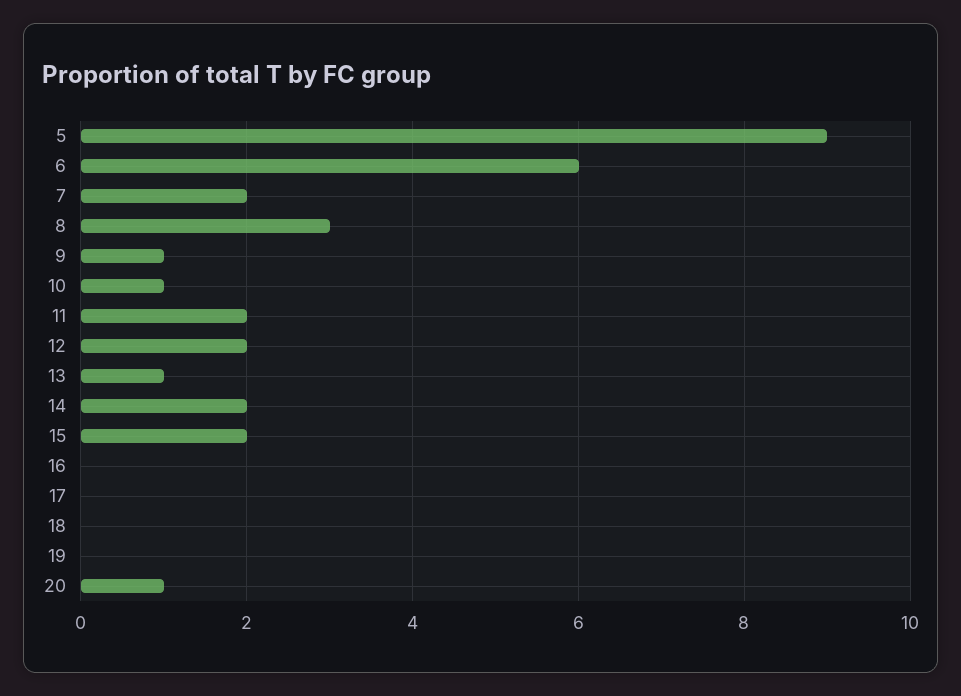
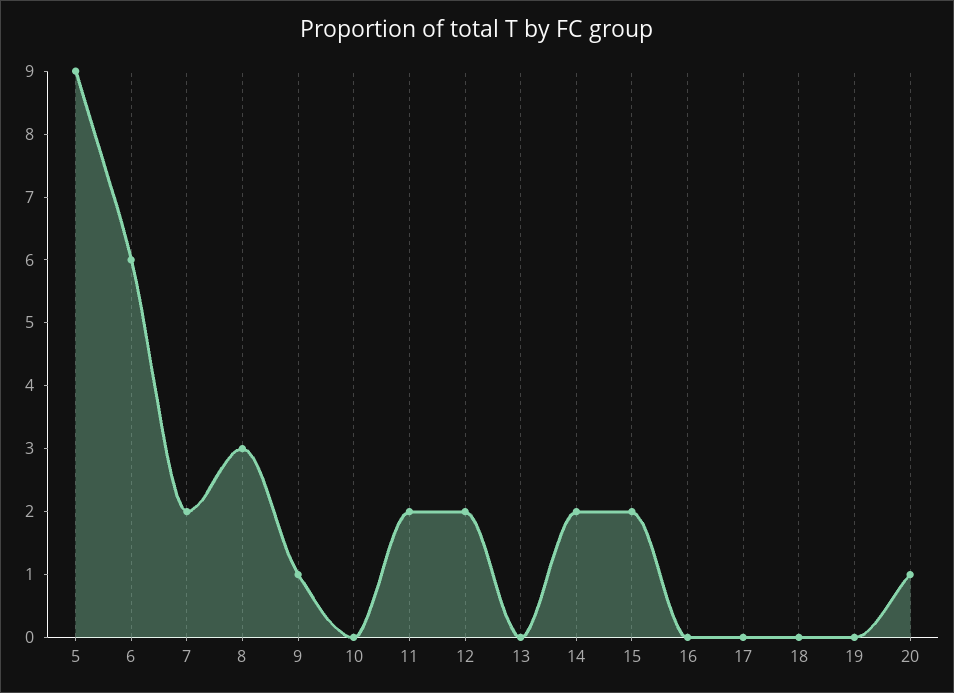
10: 1 -> 0
13: 1 -> 0

